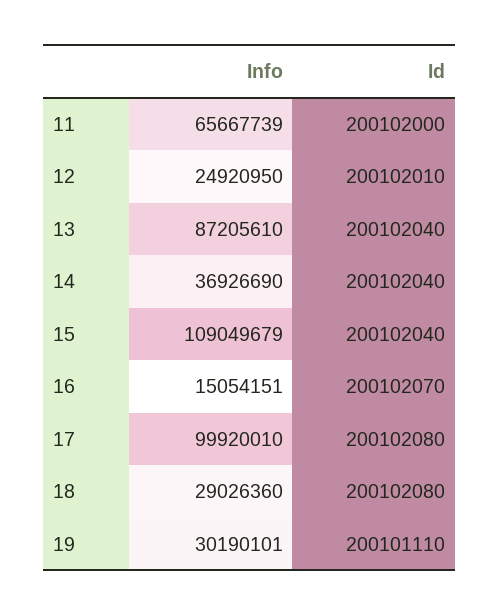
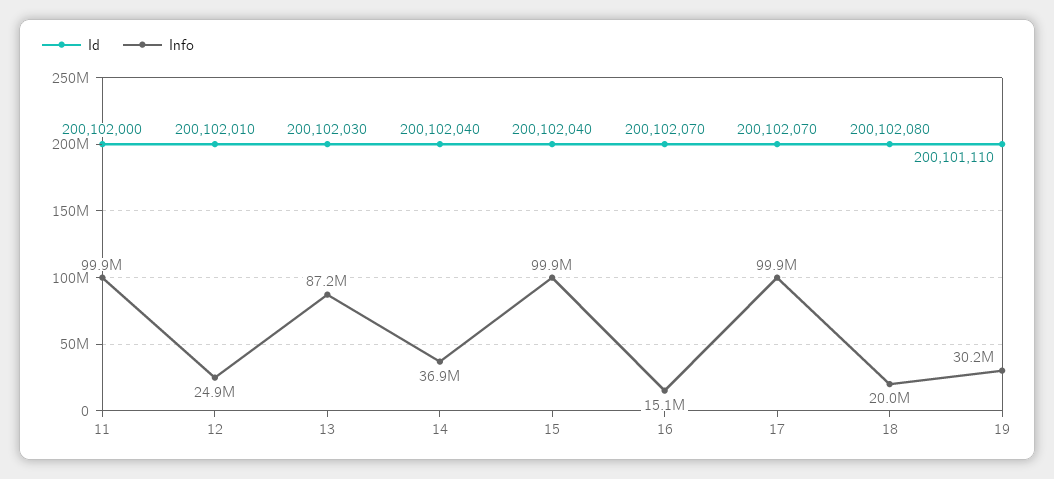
Info, 11: 65667739 -> 99900000
Id, 13: 200102040 -> 200102030
Info, 15: 109049679 -> 99900000
Id, 17: 200102080 -> 200102070
Info, 18: 29026360 -> 20000000

